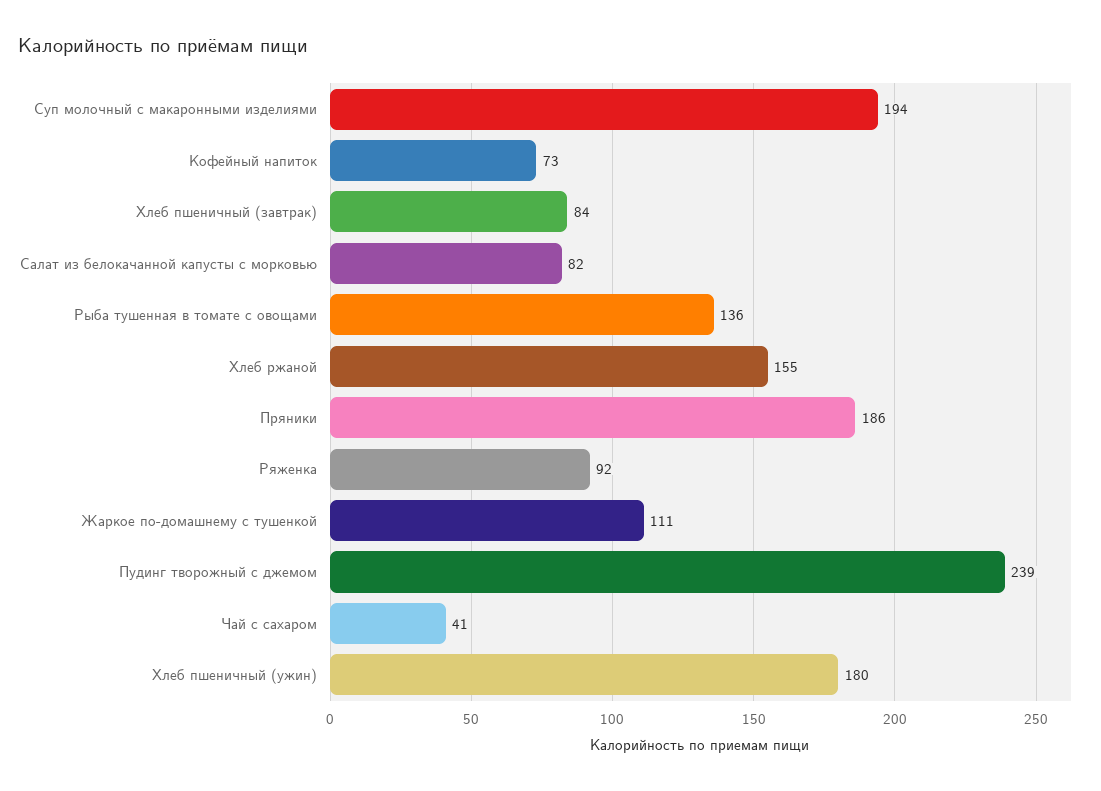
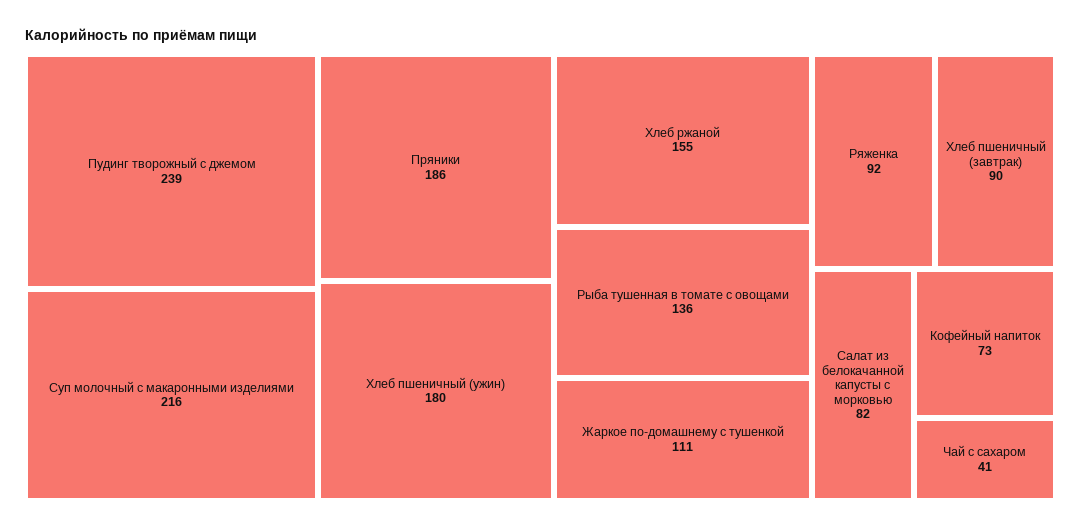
Суп молочный с макаронными изделиями: 194 -> 216
Хлеб пшеничный (завтрак): 84 -> 90

